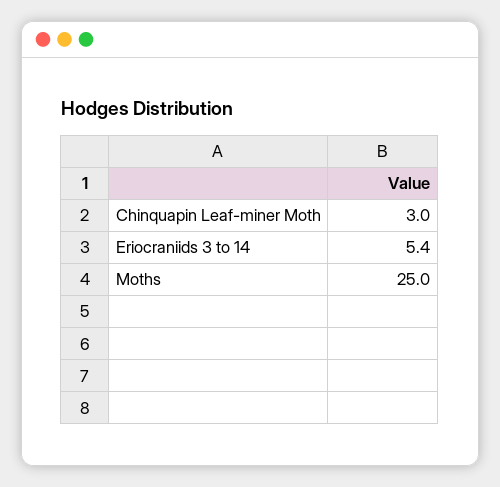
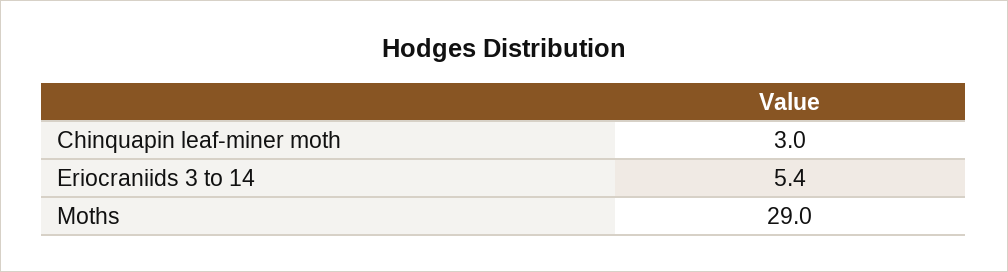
Moths: 25 -> 29

